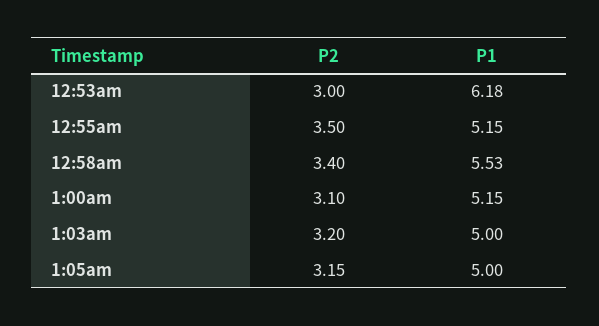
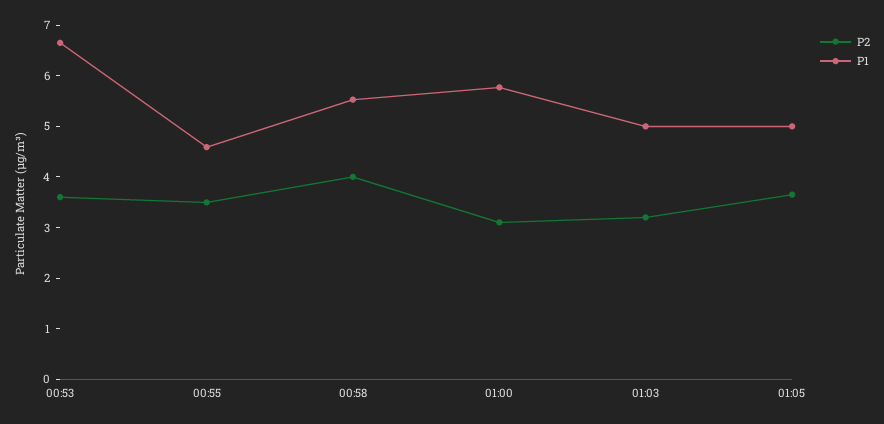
P2, 12:53am: 3 -> 3.6
P1, 12:53am: 6.18 -> 6.6
P1, 12:55am: 5.15 -> 4.6
P2, 12:58am: 3.4 -> 4
P1, 1:00am: 5.15 -> 5.8
P2, 1:05am: 3.15 -> 3.6

